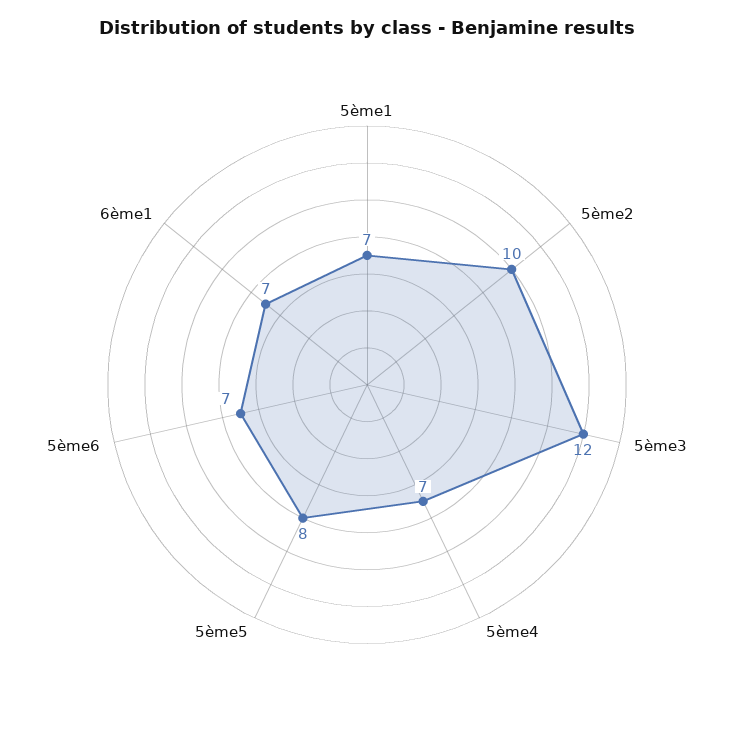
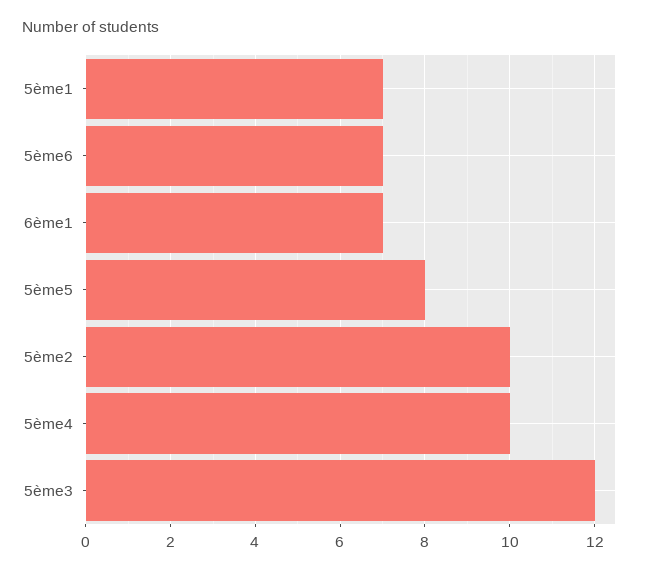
5ème4: 7 -> 10

